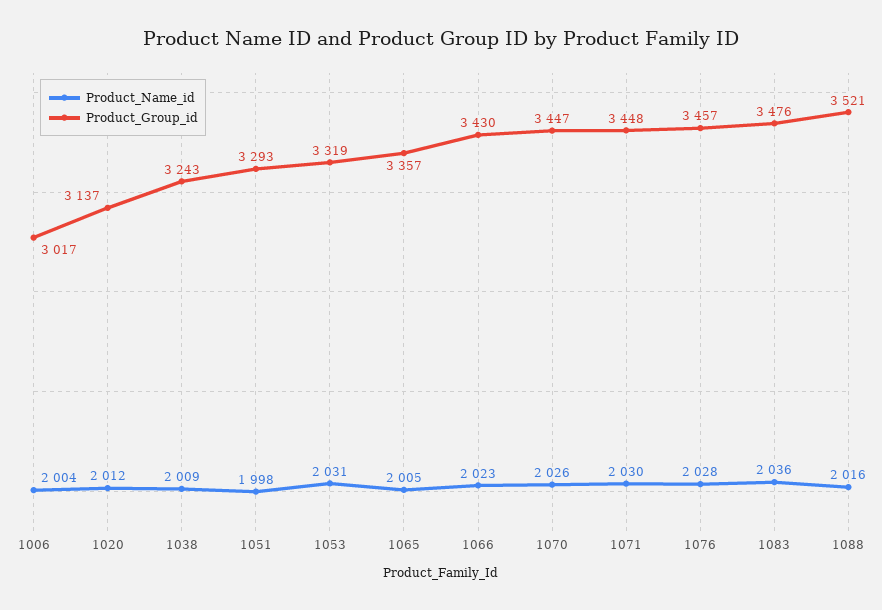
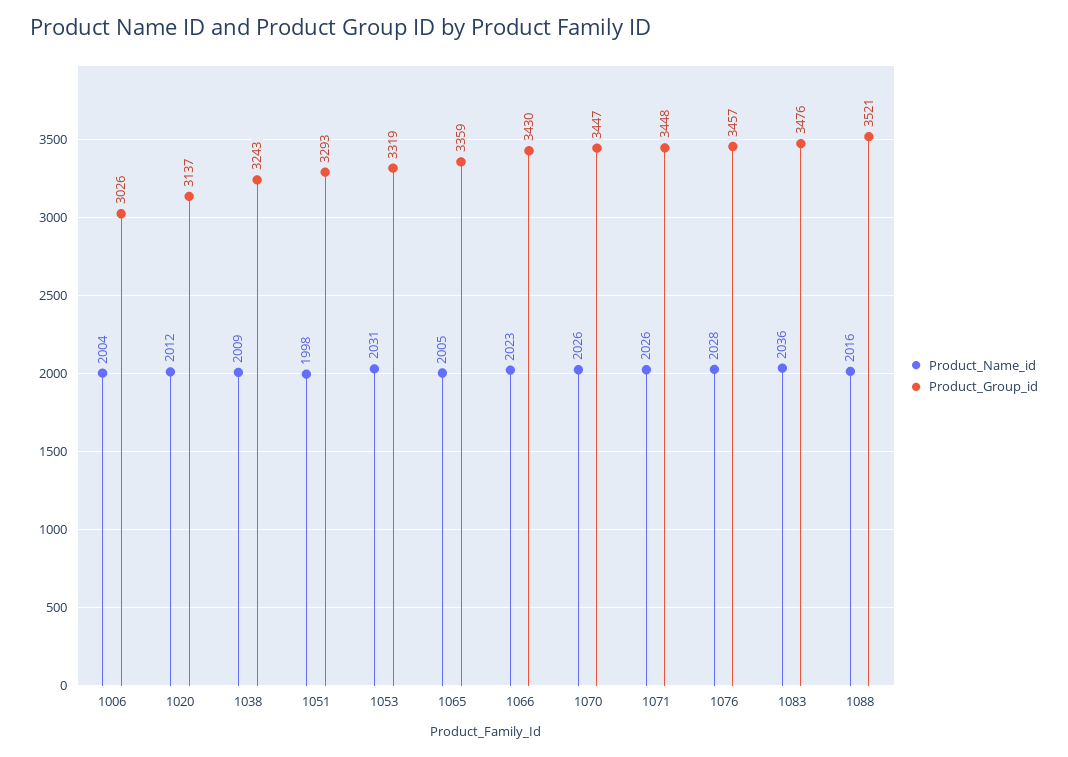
Product_Group_id, 1006: 3017 -> 3026
Product_Group_id, 1065: 3357 -> 3359
Product_Name_id, 1071: 2030 -> 2026

